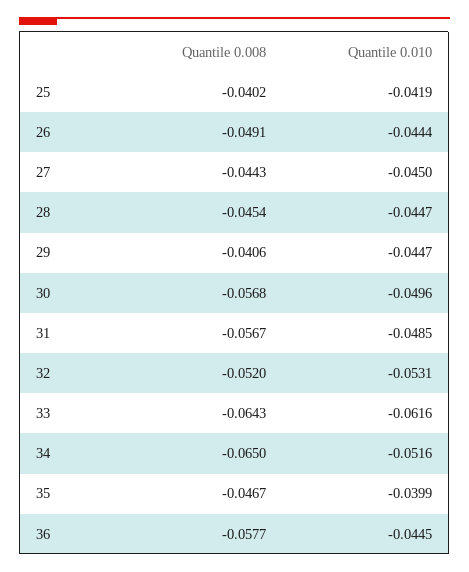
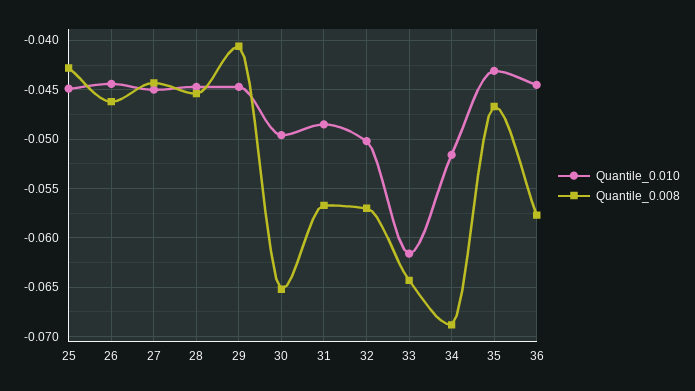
Quantile 0.008, 25: -0.0402 -> -0.043
Quantile 0.010, 25: -0.0419 -> -0.045
Quantile 0.008, 26: -0.0491 -> -0.046
Quantile 0.008, 30: -0.0568 -> -0.065
Quantile 0.008, 32: -0.052 -> -0.057
Quantile 0.010, 32: -0.0531 -> -0.05
Quantile 0.008, 34: -0.065 -> -0.069
Quantile 0.010, 35: -0.0399 -> -0.043

